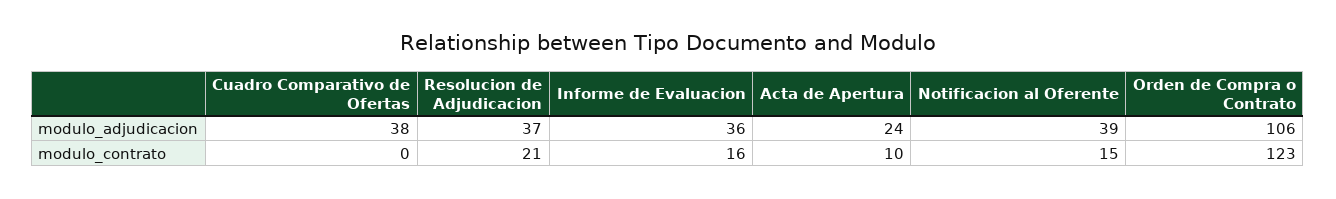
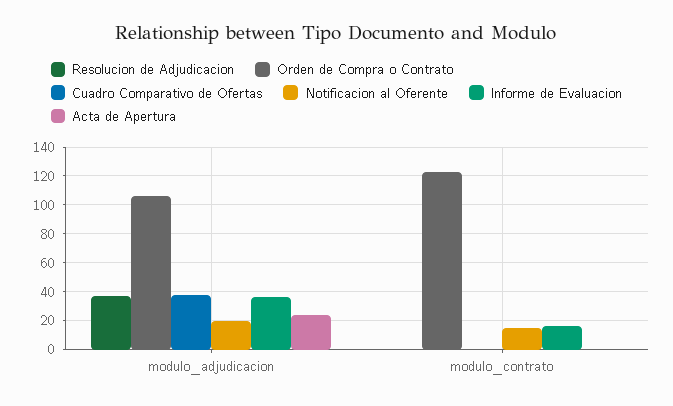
Notificacion al Oferente, modulo_adjudicacion: 39 -> 20
Resolucion de Adjudicacion, modulo_contrato: 21 -> 0
Acta de Apertura, modulo_contrato: 10 -> 0

